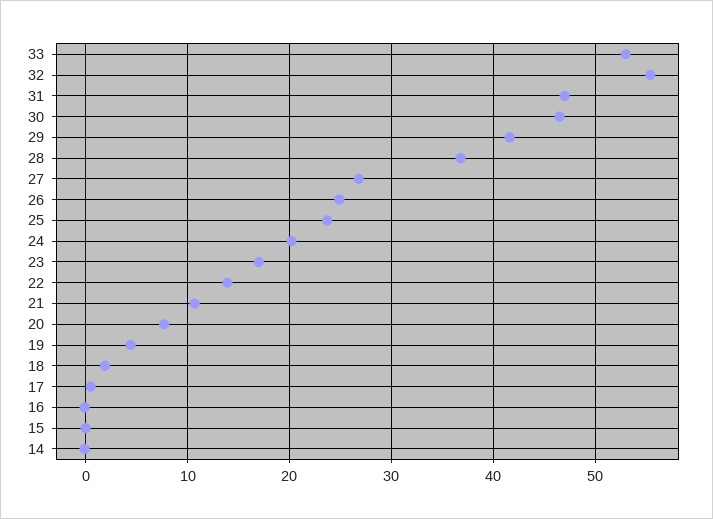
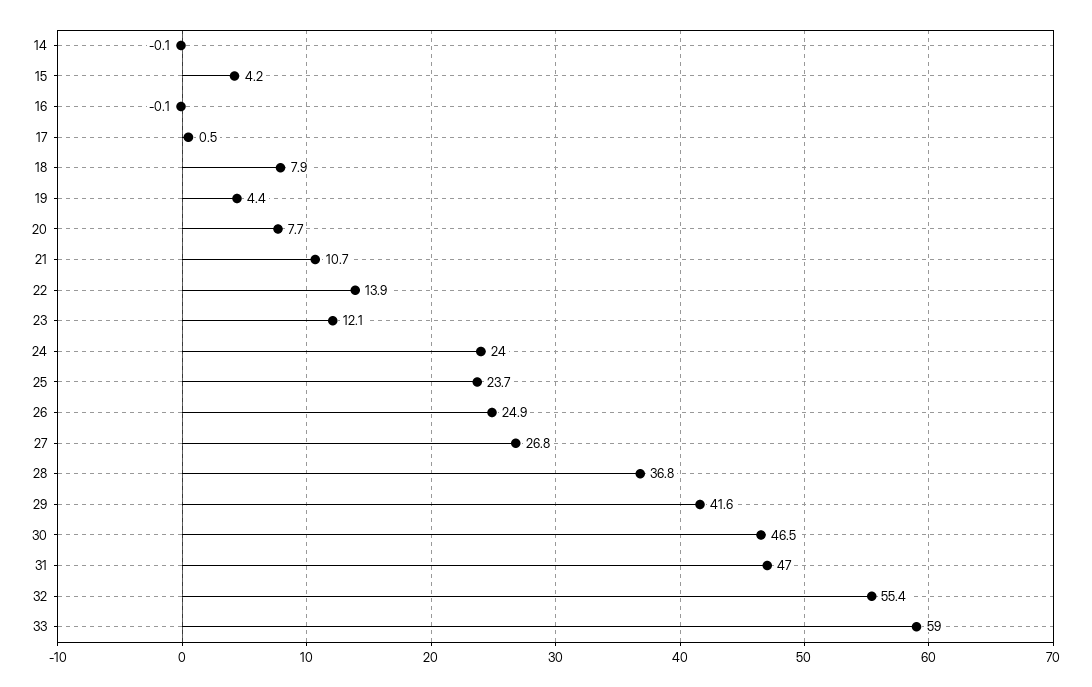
33: 53 -> 59
24: 20 -> 24
23: 17 -> 12.1
18: 2 -> 7.9
15: 0 -> 4.2

